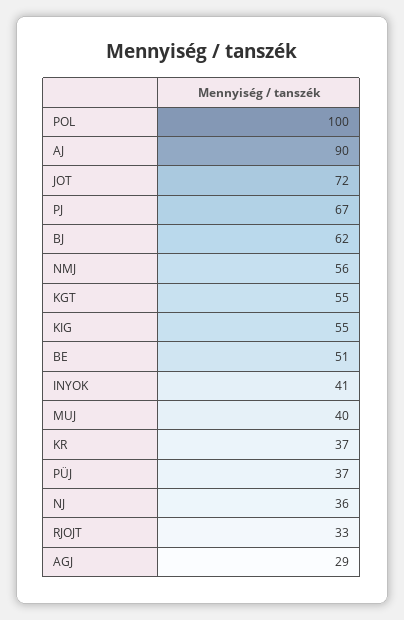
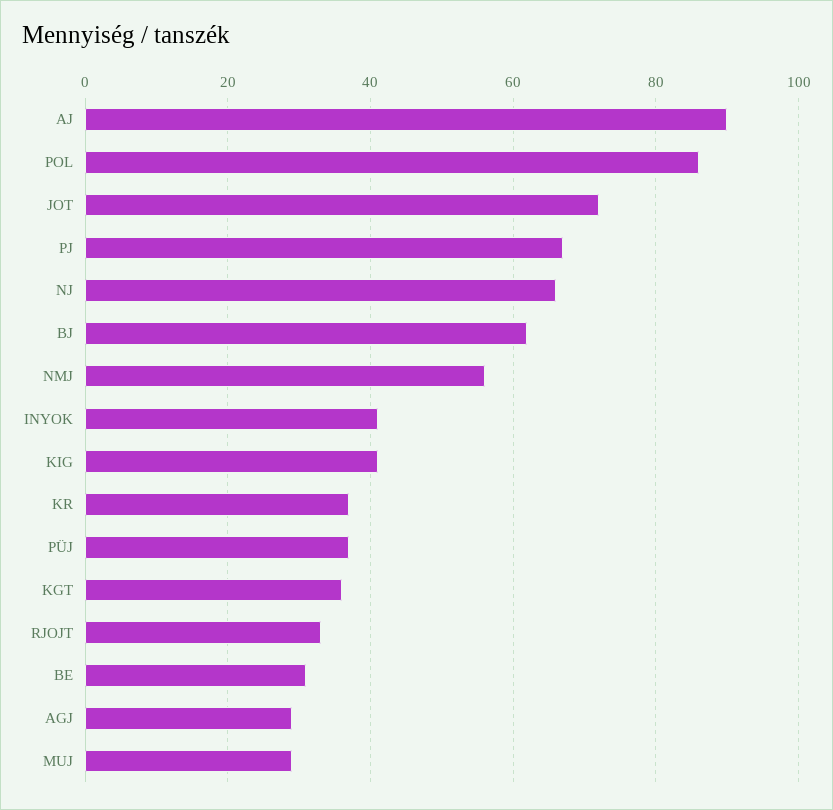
POL: 100 -> 85
KGT: 55 -> 35
KIG: 55 -> 40
BE: 51 -> 30
MUJ: 40 -> 30
NJ: 36 -> 65

